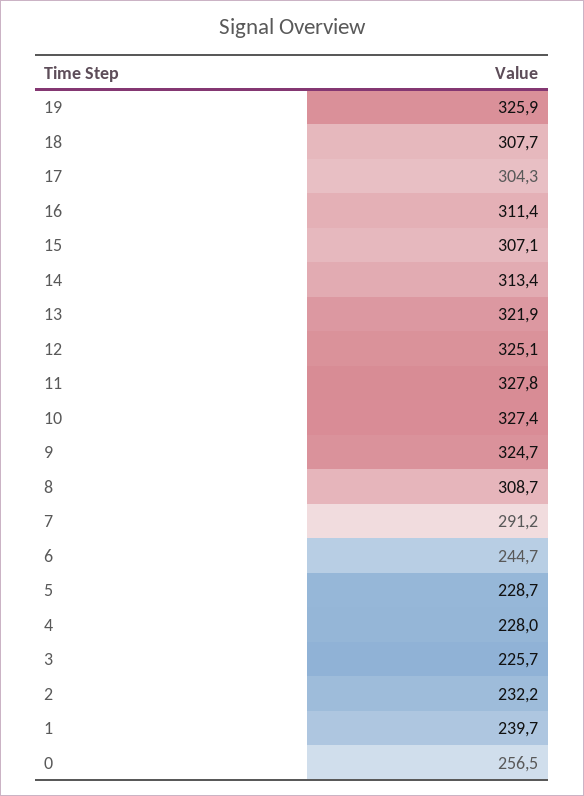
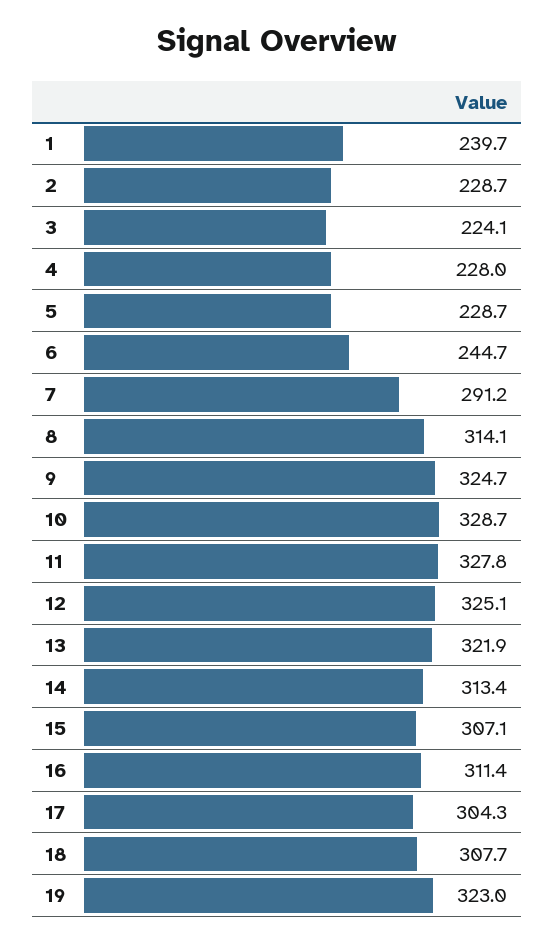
19: 325.9 -> 323
10: 327.4 -> 328.7
8: 308.7 -> 314.1
3: 225.7 -> 224.1
2: 232.2 -> 228.7
0: 256.5 -> none

